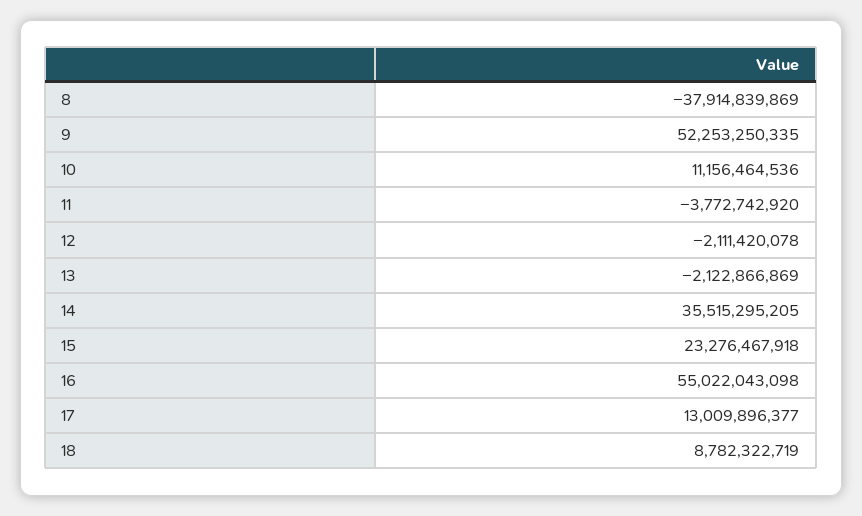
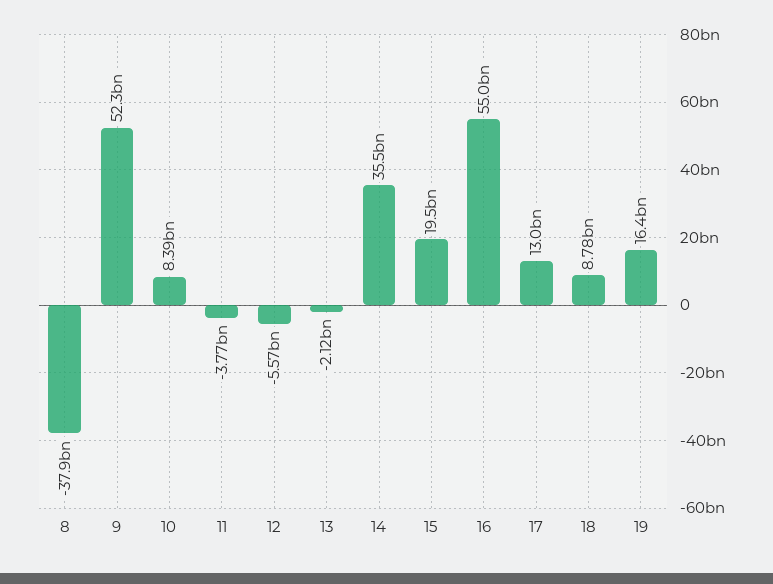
10: 11156464536 -> 8390000000
12: -2111420078 -> -5570000000
15: 23276467918 -> 19500000000
19: none -> 16400000000

